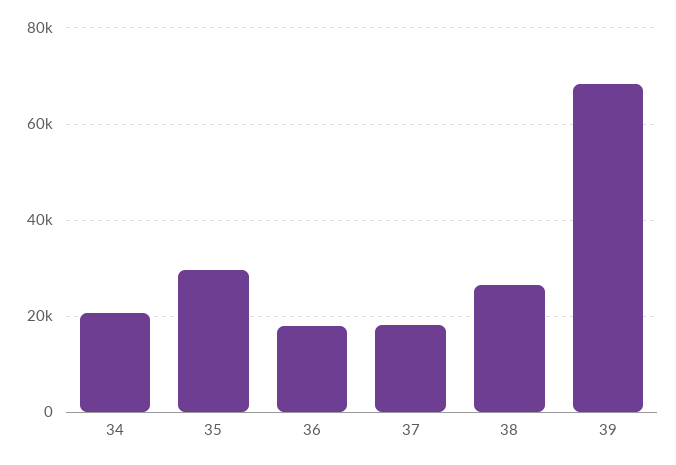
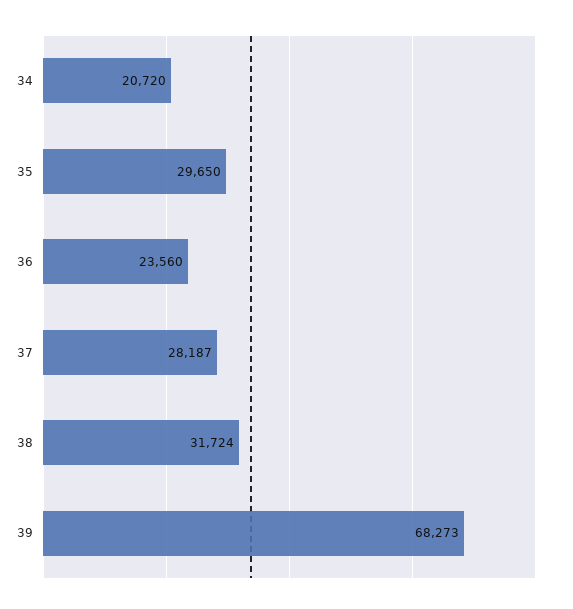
36: 18000 -> 23560
37: 18000 -> 28187
38: 26000 -> 31724

